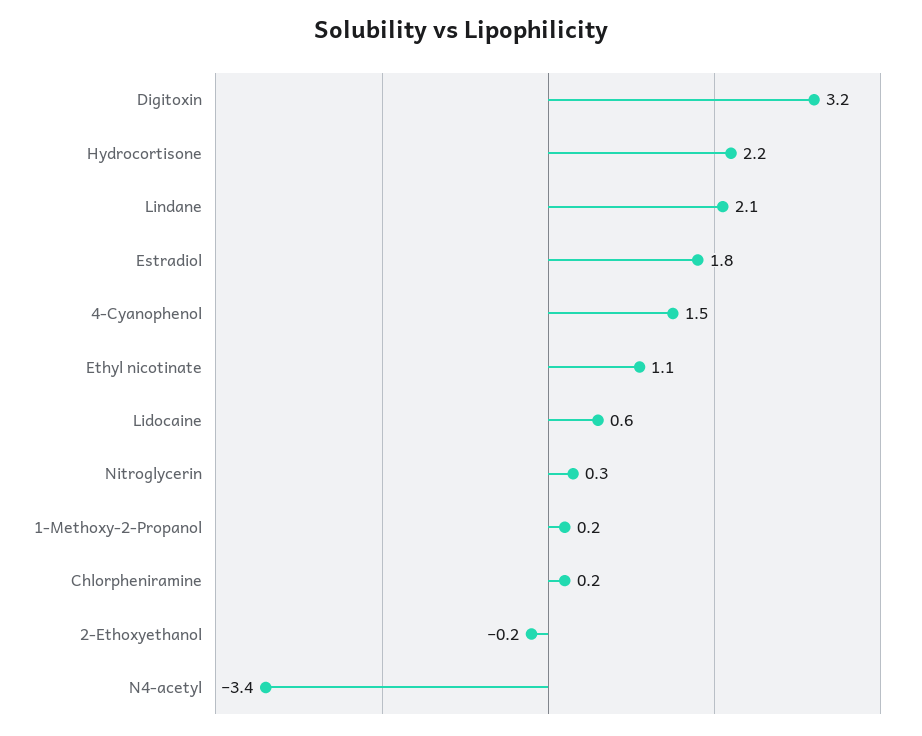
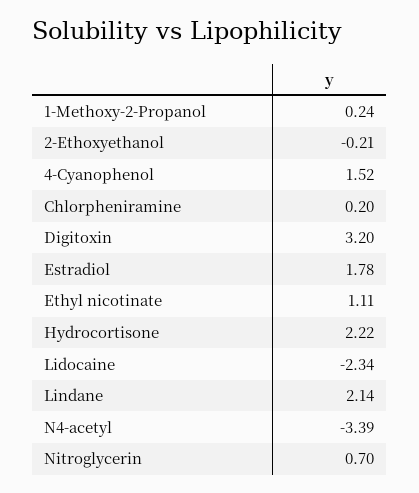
Lidocaine: 0.6 -> -2.34
Nitroglycerin: 0.3 -> 0.7

